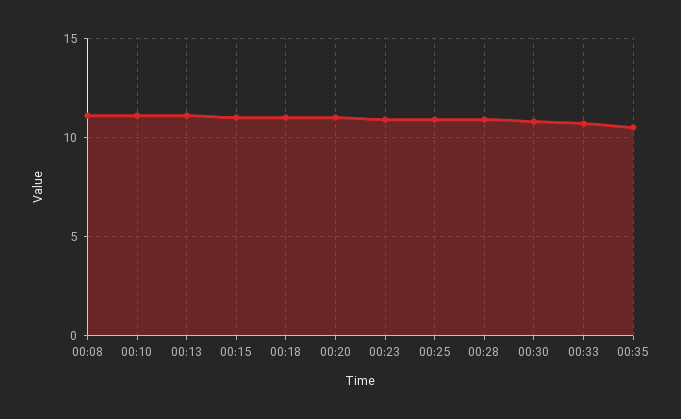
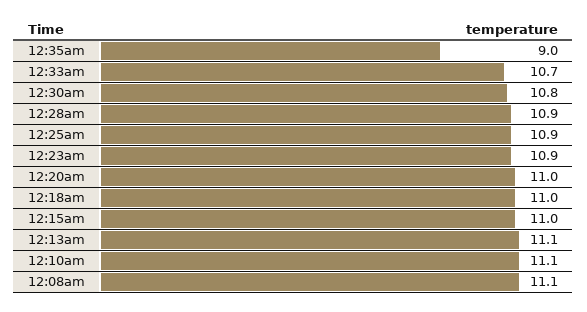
00:35: 10.5 -> 9

